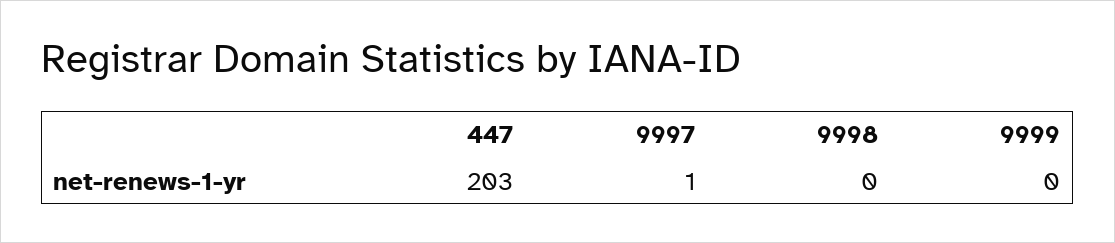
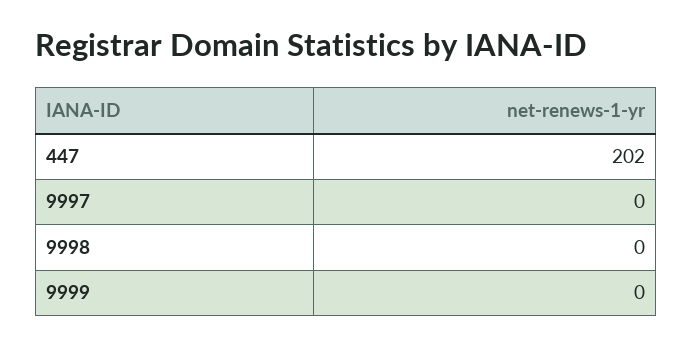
447: 203 -> 202
9997: 1 -> 0

